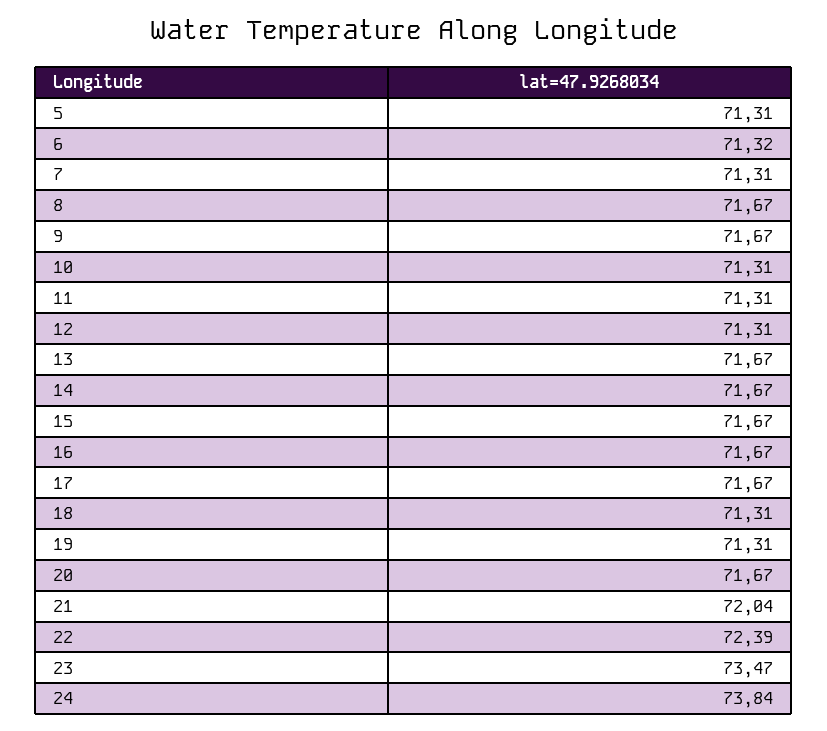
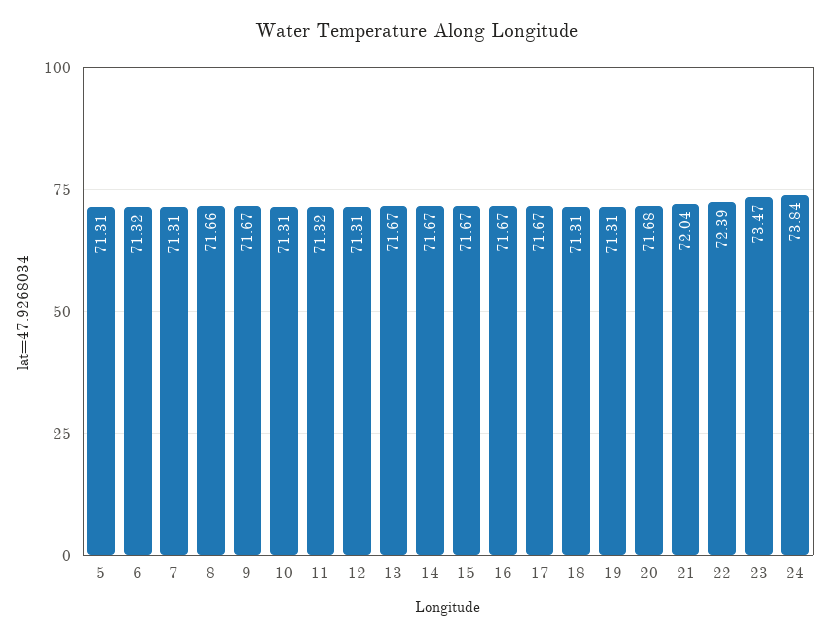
8: 71.67 -> 71.66
11: 71.31 -> 71.32
20: 71.67 -> 71.68

